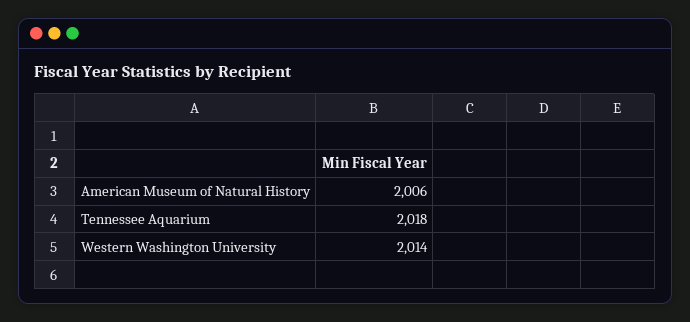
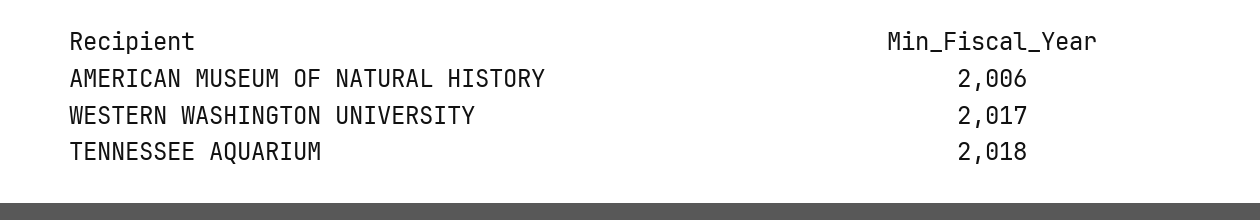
Western Washington University: 2014 -> 2017

